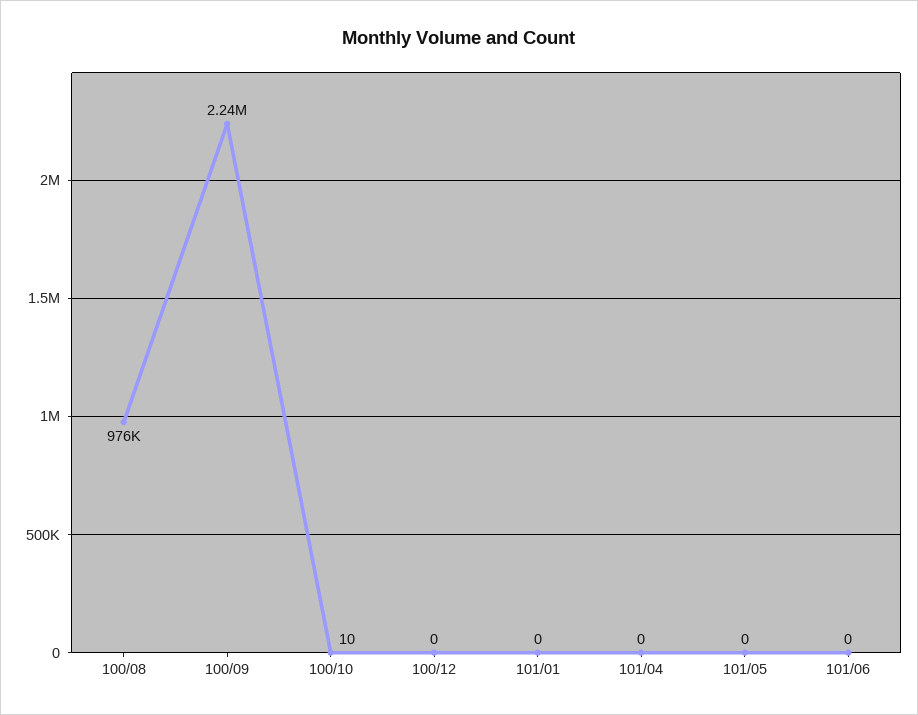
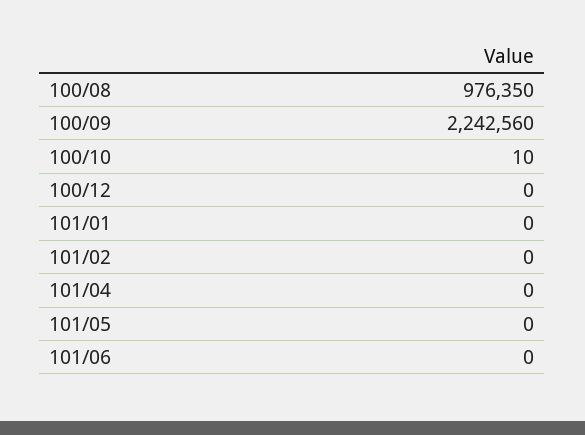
101/02: none -> 0

